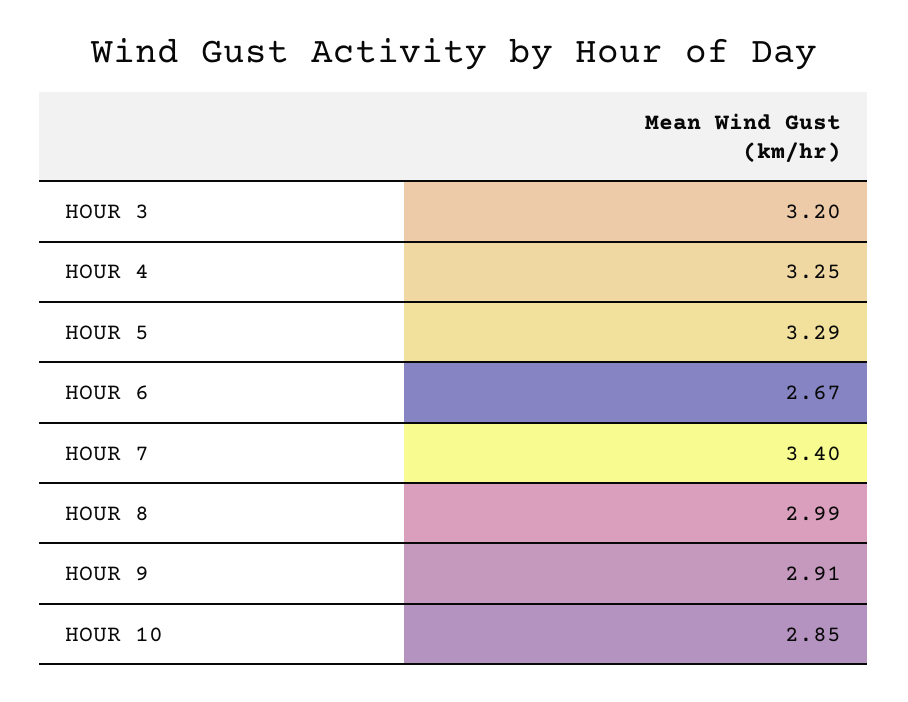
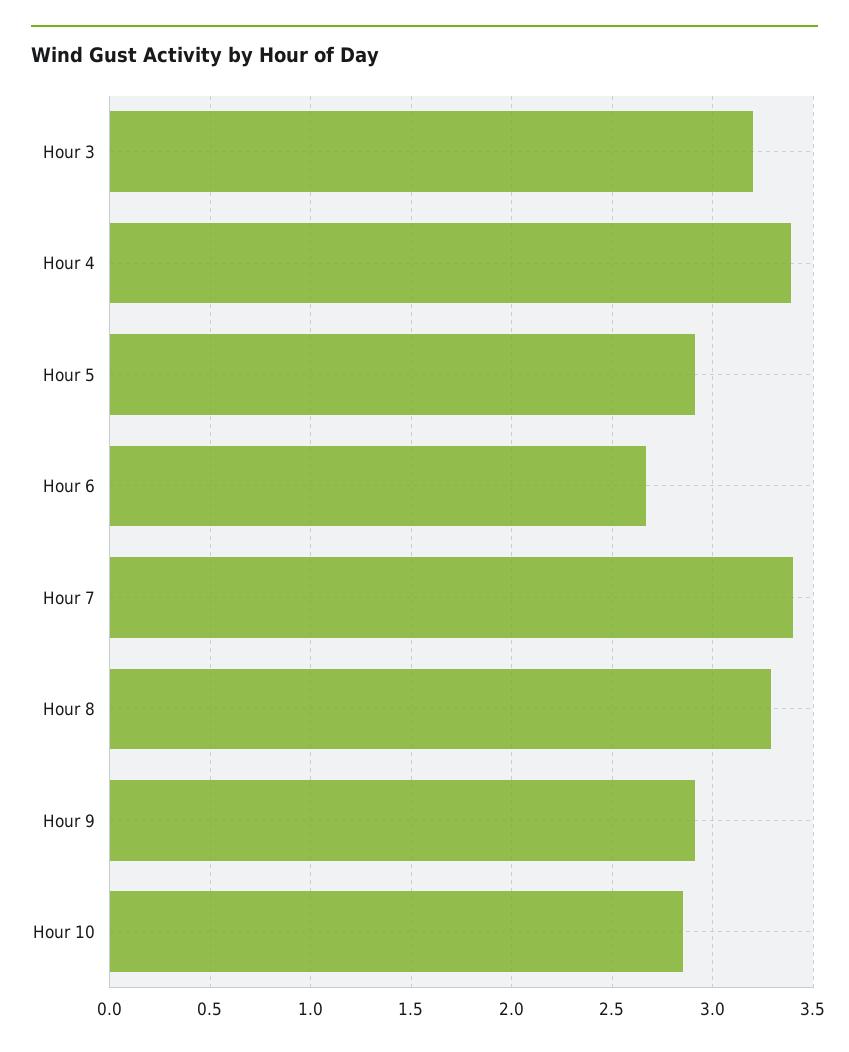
HOUR 4: 3.25 -> 3.4
HOUR 5: 3.29 -> 2.9
HOUR 8: 2.99 -> 3.3

